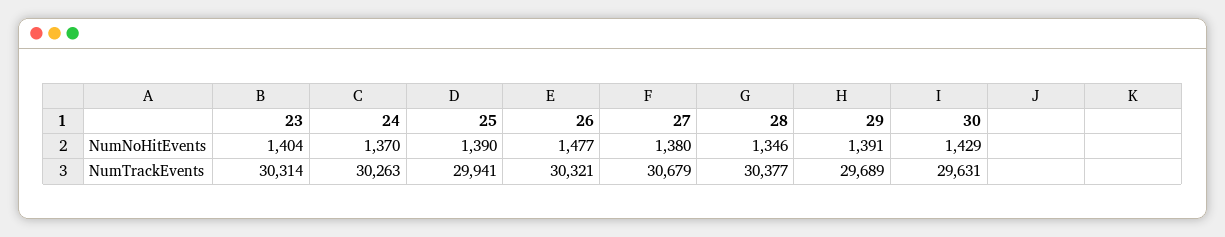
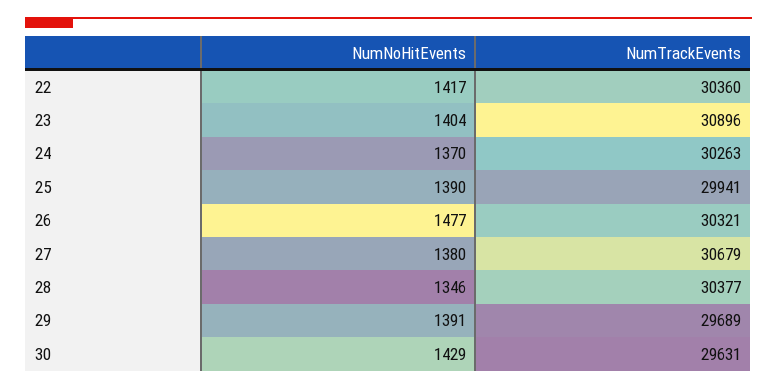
23, NumTrackEvents: 30314 -> 30896
22, NumNoHitEvents: none -> 1417
22, NumTrackEvents: none -> 30360

